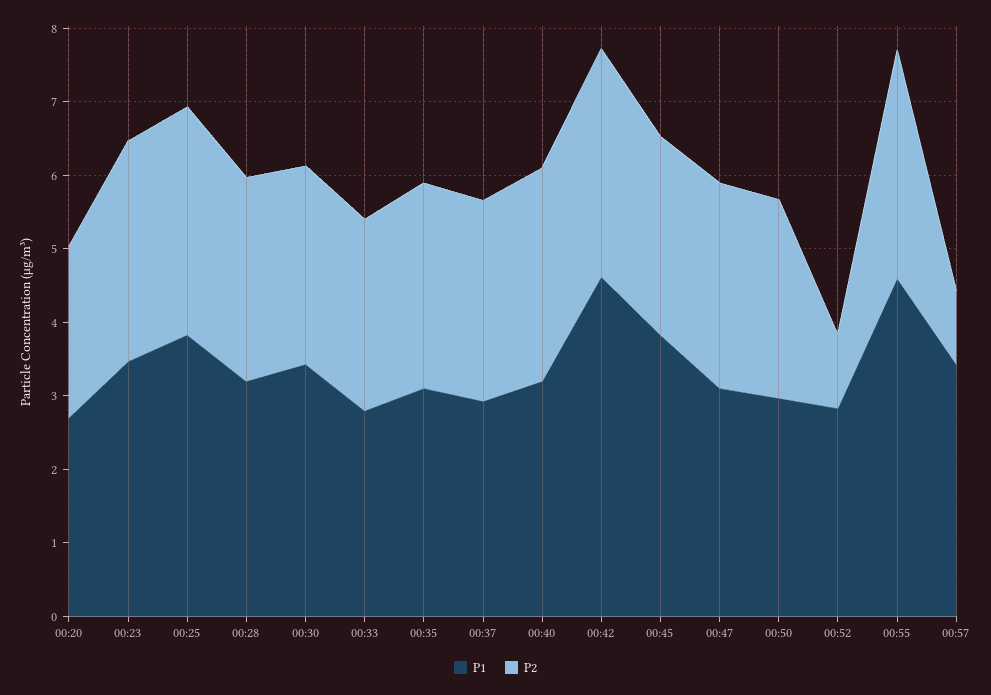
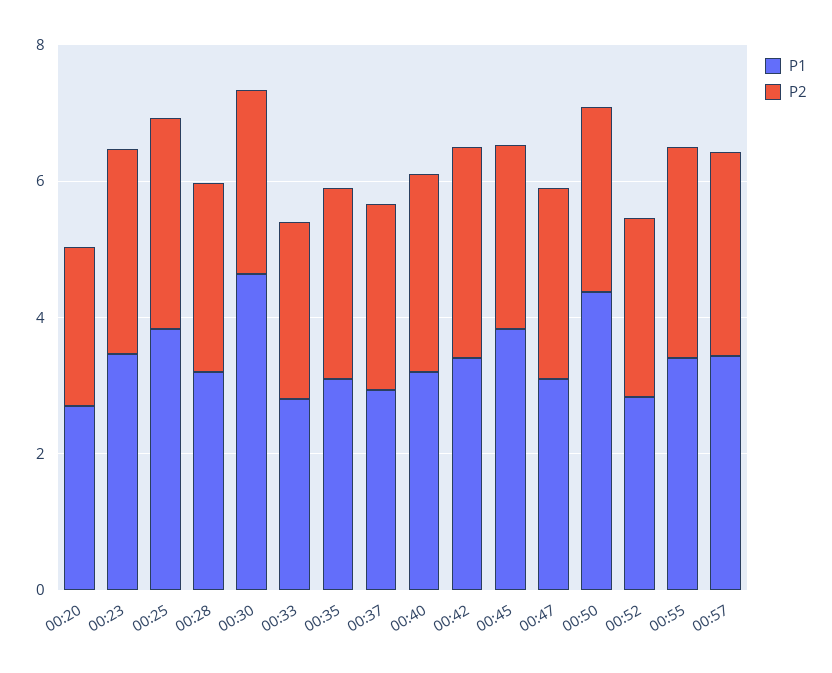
P1, 00:30: 3.4 -> 4.5
P1, 00:42: 4.6 -> 3.5
P1, 00:50: 3 -> 4.5
P2, 00:52: 1 -> 2.5
P1, 00:55: 4.6 -> 3.5
P2, 00:57: 1 -> 3

